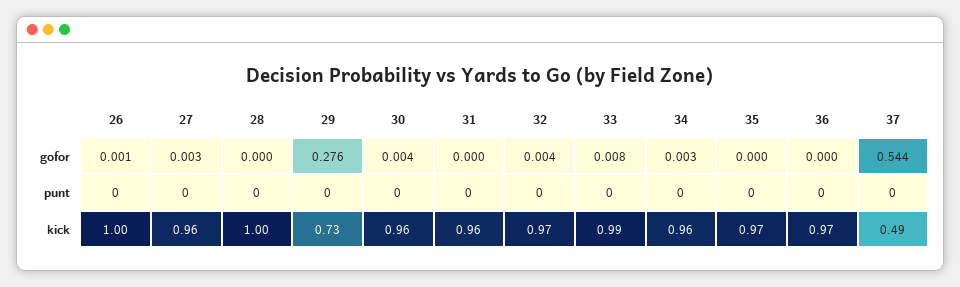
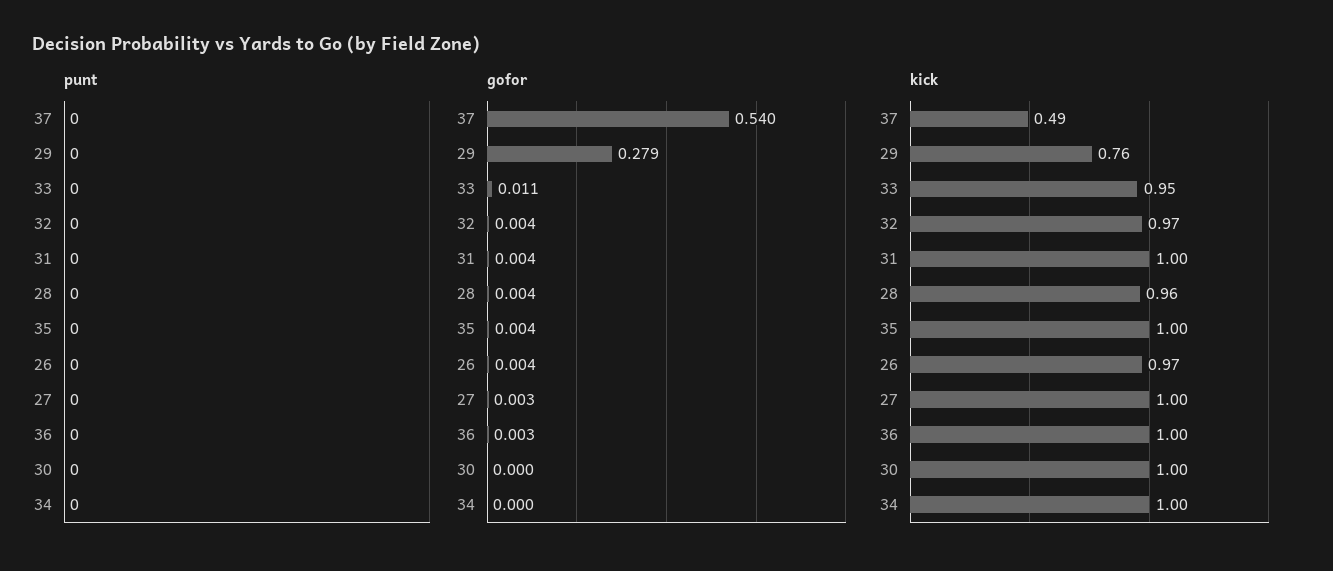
gofor, 26: 0.001 -> 0.004
gofor, 28: 0 -> 0.004
gofor, 29: 0.276 -> 0.279
gofor, 30: 0.004 -> 0
gofor, 31: 0 -> 0.004
gofor, 33: 0.008 -> 0.011
gofor, 34: 0.003 -> 0
gofor, 35: 0 -> 0.004
gofor, 36: 0 -> 0.003
gofor, 37: 0.544 -> 0.54
kick, 26: 1 -> 0.97
kick, 27: 0.96 -> 1
kick, 28: 1 -> 0.96
kick, 29: 0.73 -> 0.76
kick, 30: 0.96 -> 1
kick, 31: 0.96 -> 1
kick, 33: 0.99 -> 0.95
kick, 34: 0.96 -> 1
kick, 35: 0.97 -> 1
kick, 36: 0.97 -> 1

